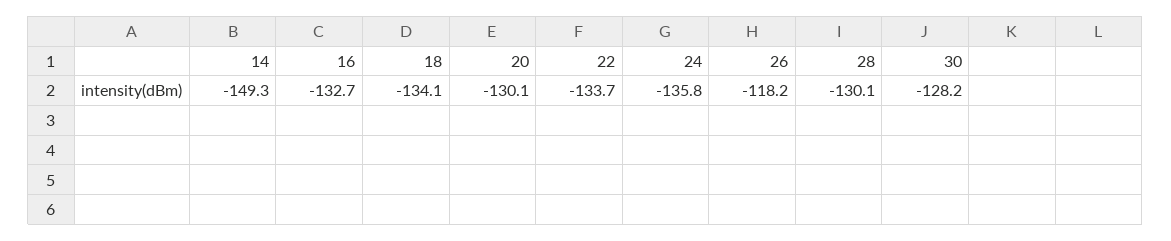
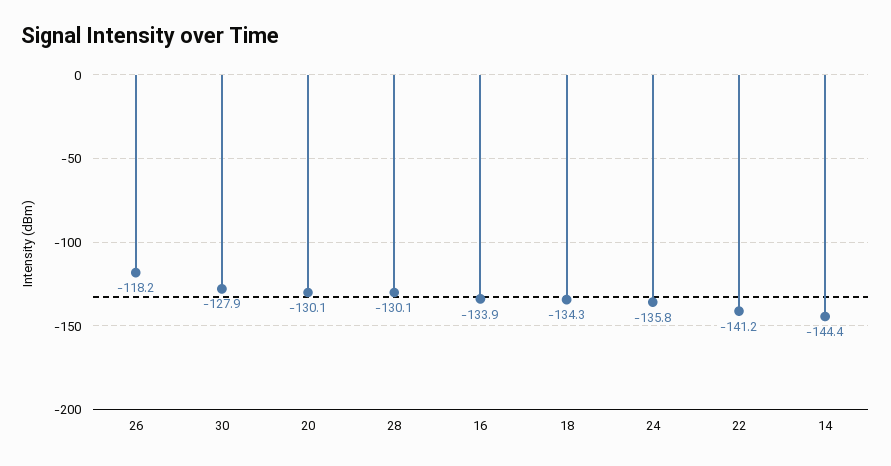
14: -149.3 -> -144.4
16: -132.7 -> -133.9
18: -134.1 -> -134.3
22: -133.7 -> -141.2
30: -128.2 -> -127.9

